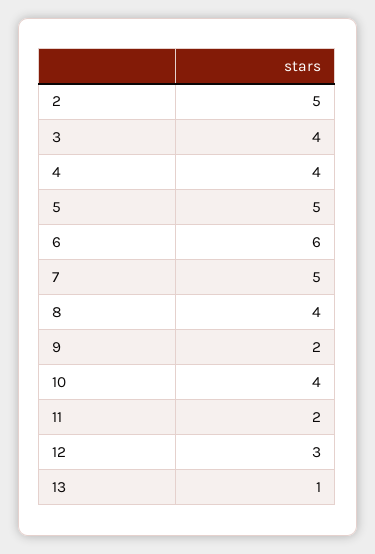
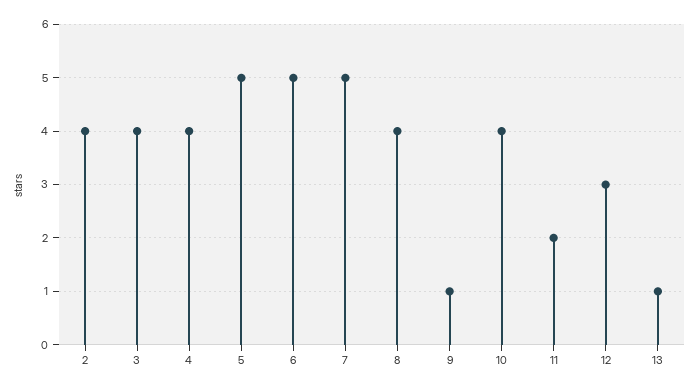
2: 5 -> 4
6: 6 -> 5
9: 2 -> 1

